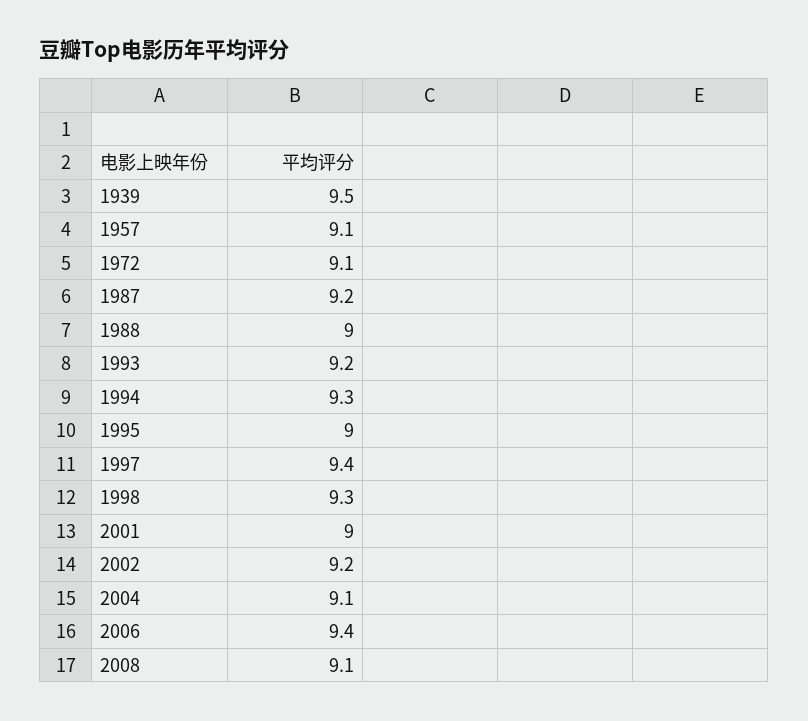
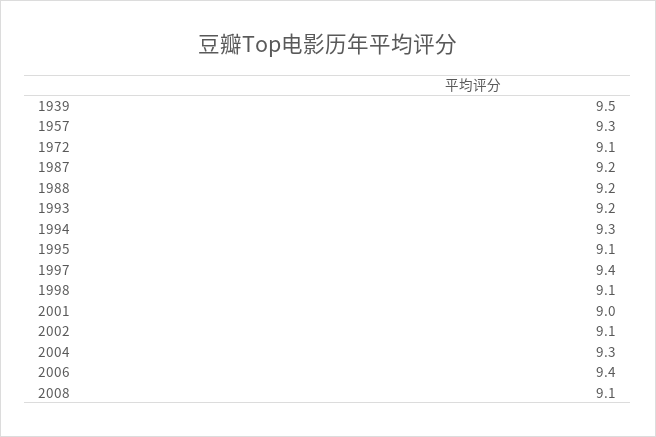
1957: 9.1 -> 9.3
1988: 9 -> 9.2
1995: 9 -> 9.1
1998: 9.3 -> 9.1
2002: 9.2 -> 9.1
2004: 9.1 -> 9.3

